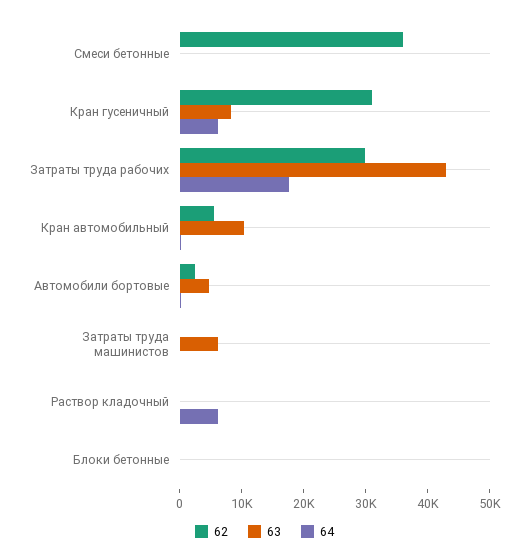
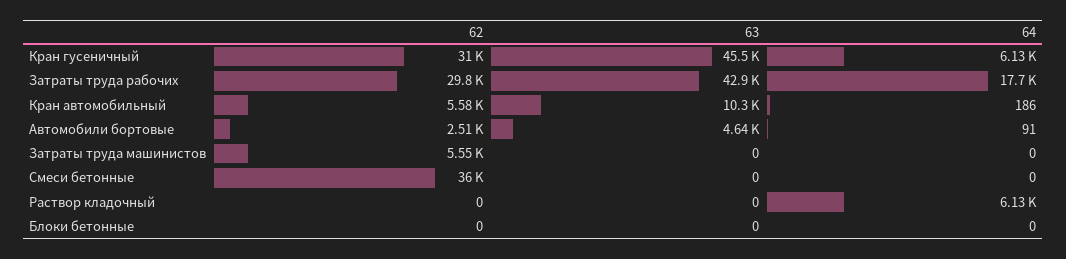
63, Кран гусеничный: 8000 -> 45500
62, Затраты труда машинистов: 0 -> 5550
63, Затраты труда машинистов: 6000 -> 0

